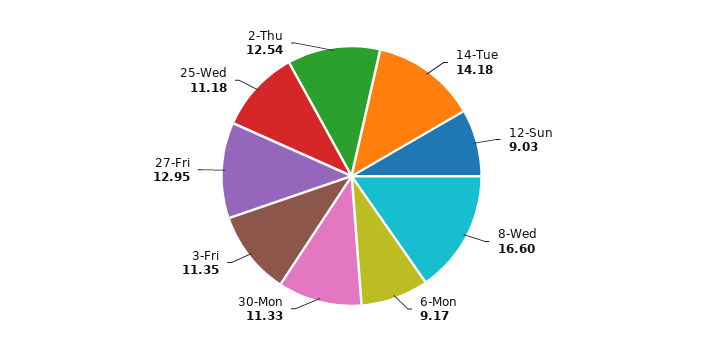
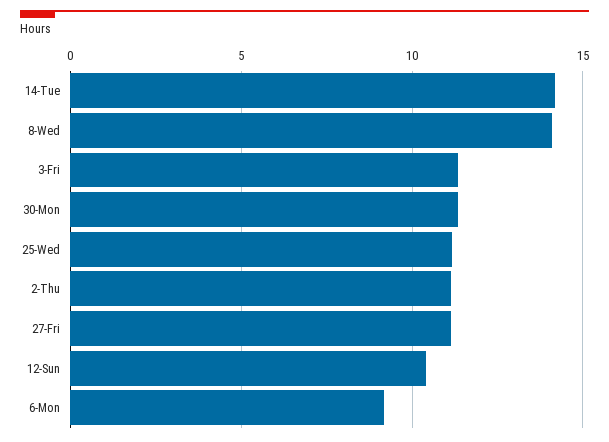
12-Sun: 9.03 -> 10.5
8-Wed: 16.6 -> 14
27-Fri: 12.95 -> 11
2-Thu: 12.54 -> 11

